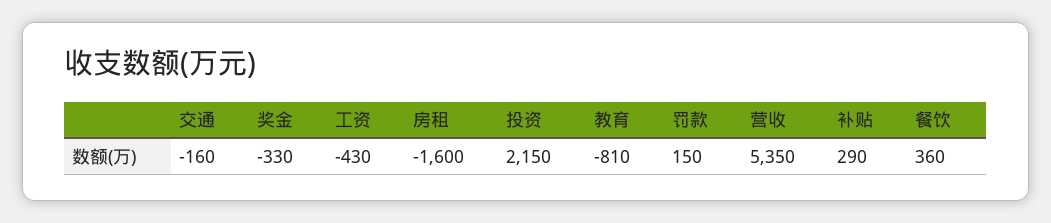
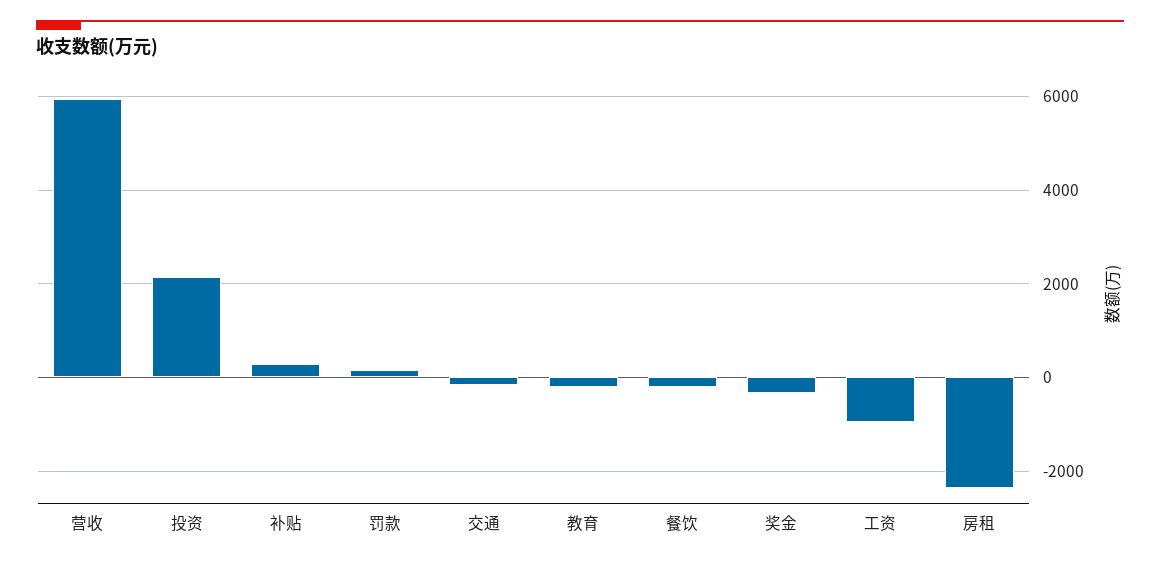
工资: -430 -> -1000
房租: -1600 -> -2400
教育: -810 -> -200
营收: 5350 -> 6000
餐饮: 360 -> -200

